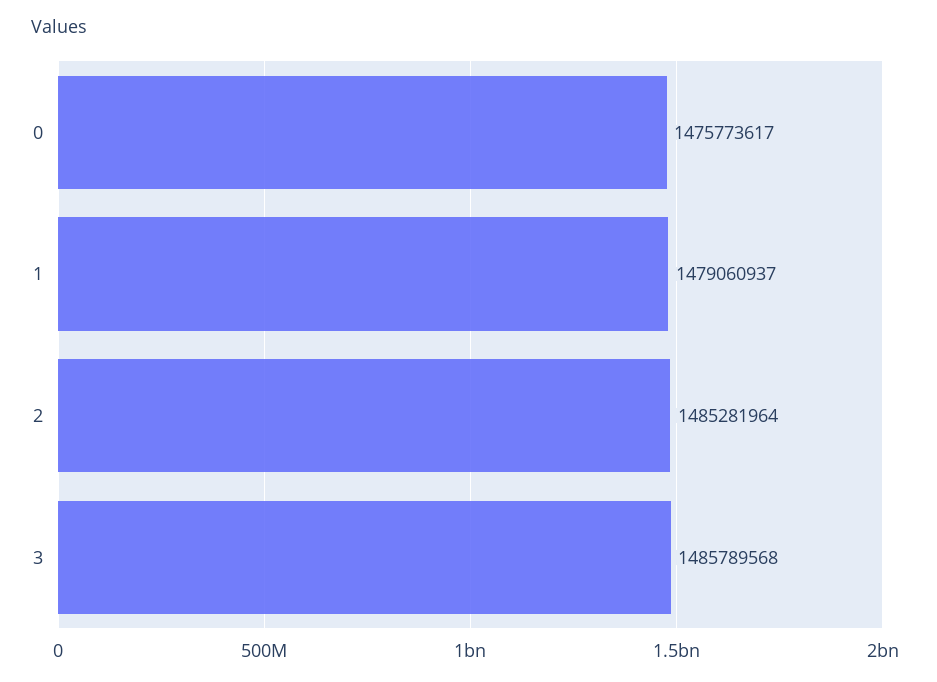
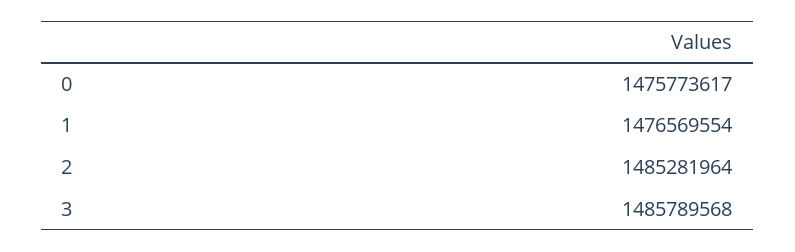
1: 1479060937 -> 1476569554

